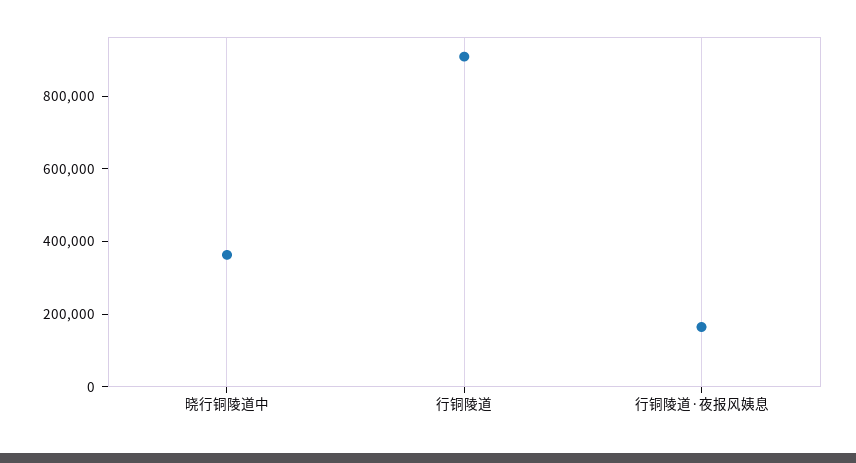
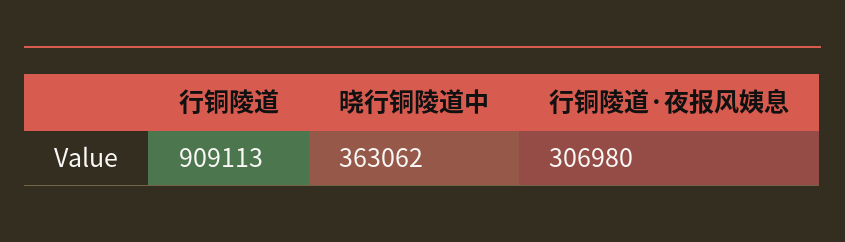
行铜陵道·夜报风姨息: 150000 -> 306980

